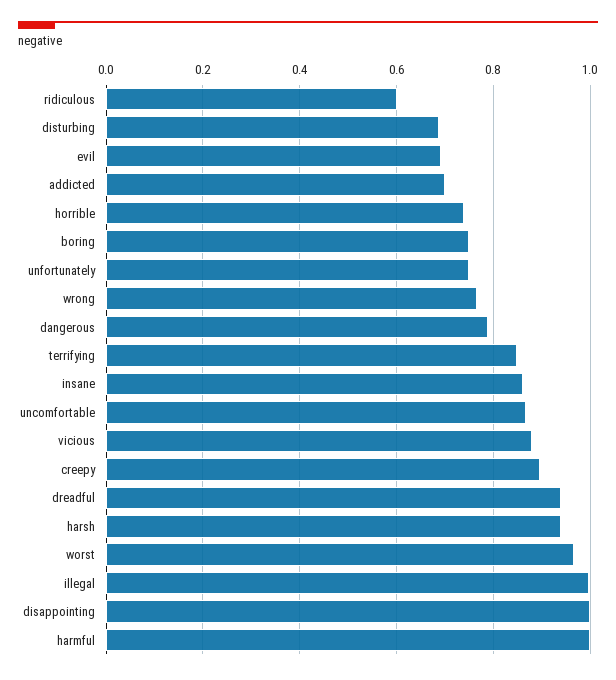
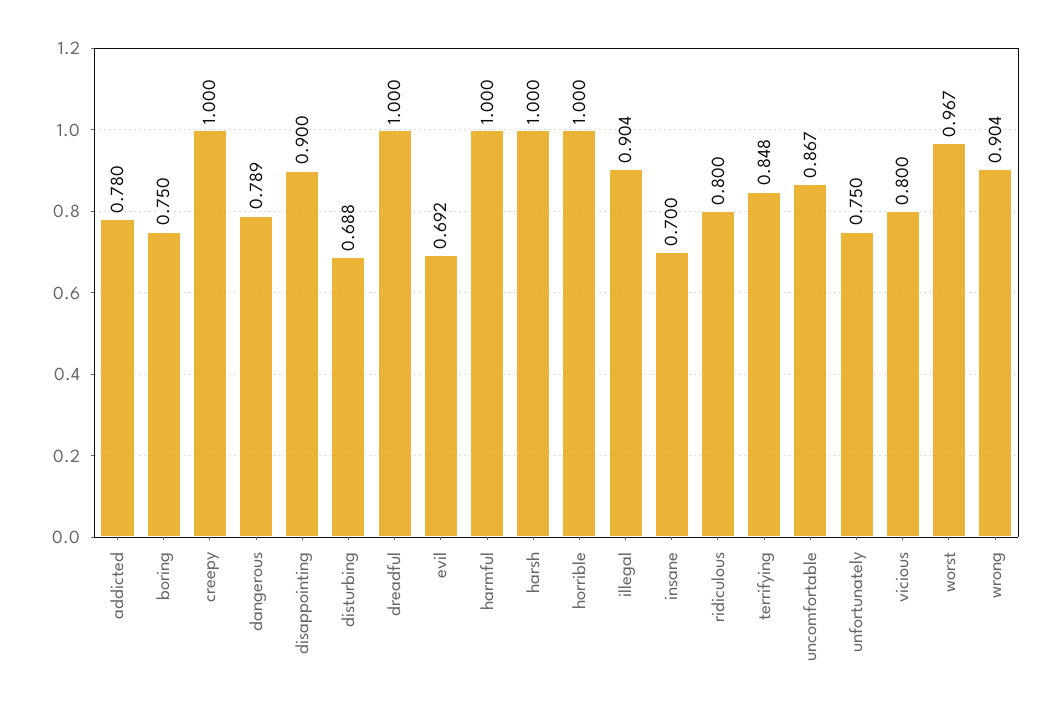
ridiculous: 0.6 -> 0.8
addicted: 0.7 -> 0.78
horrible: 0.74 -> 1
wrong: 0.76 -> 0.904
insane: 0.86 -> 0.7
vicious: 0.88 -> 0.8
creepy: 0.9 -> 1
dreadful: 0.94 -> 1
harsh: 0.94 -> 1
illegal: 1 -> 0.904
disappointing: 1 -> 0.9

